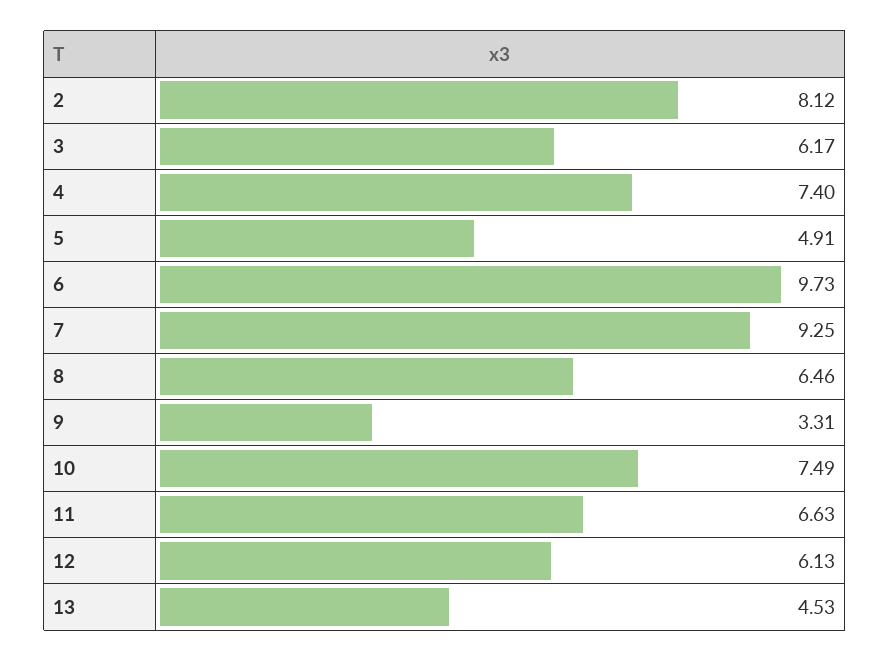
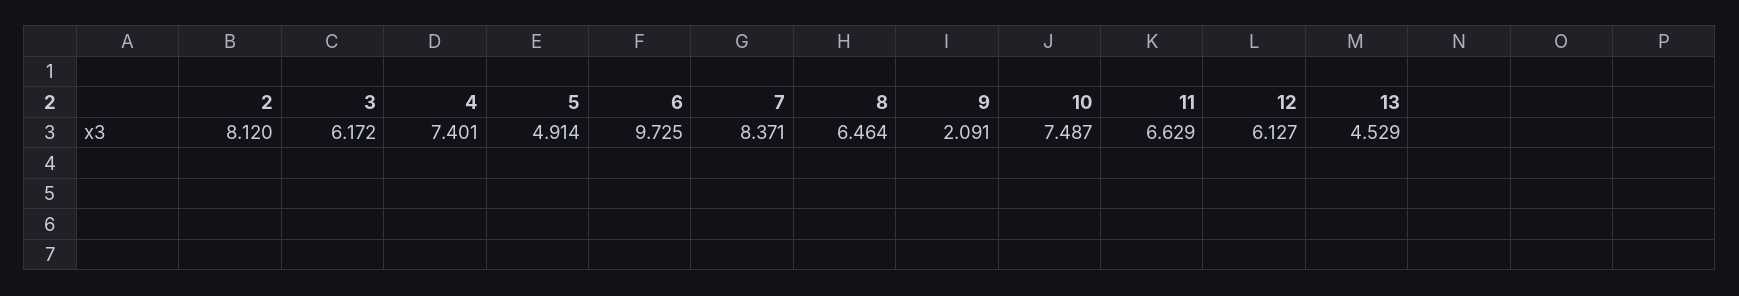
7: 9.25 -> 8.371
9: 3.31 -> 2.091

